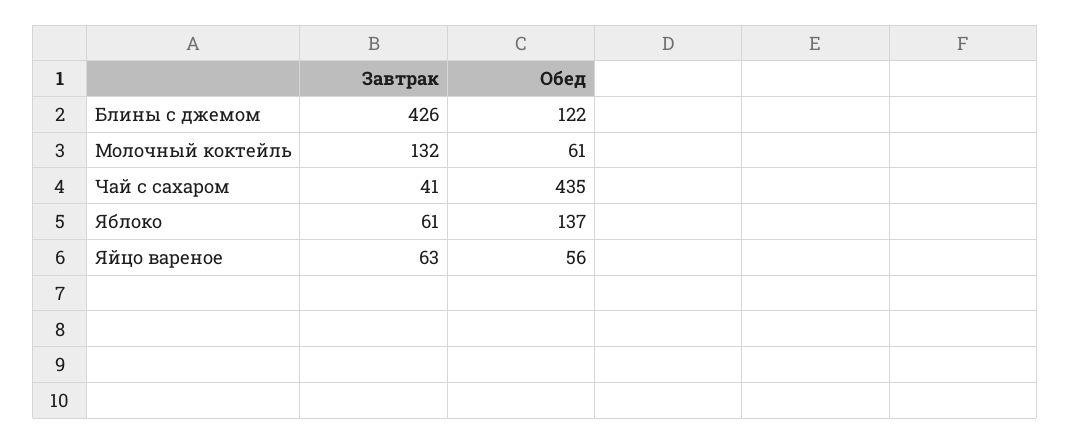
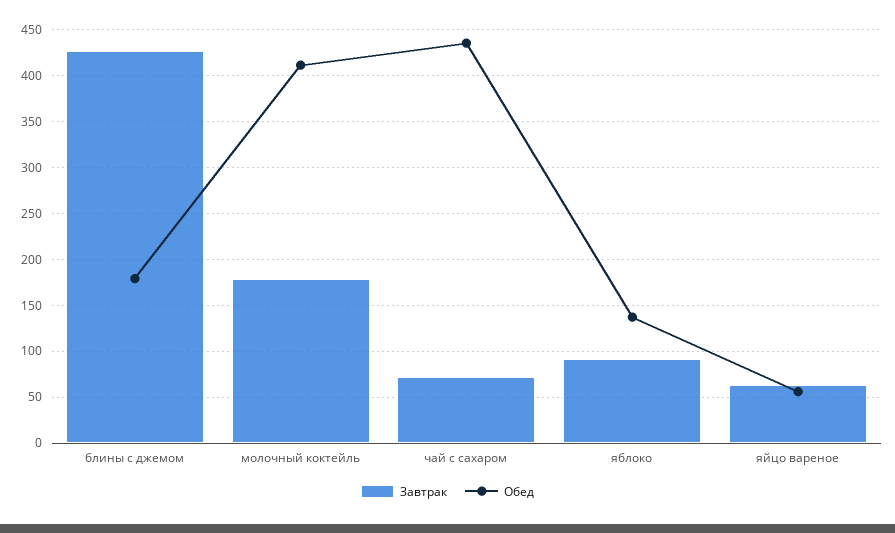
Обед, Блины с джемом: 122 -> 180
Завтрак, Молочный коктейль: 132 -> 180
Обед, Молочный коктейль: 61 -> 410
Завтрак, Чай с сахаром: 41 -> 70
Завтрак, Яблоко: 61 -> 90

